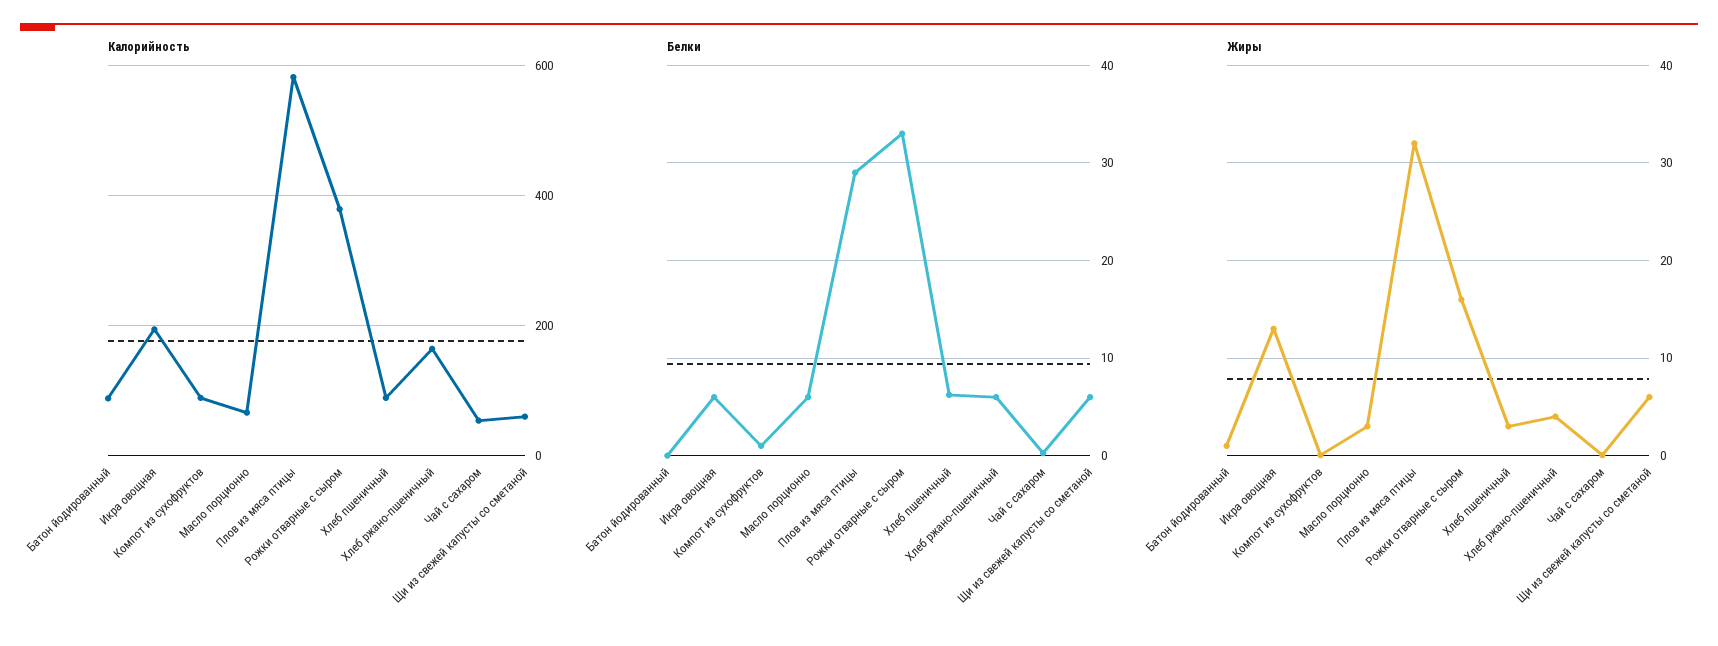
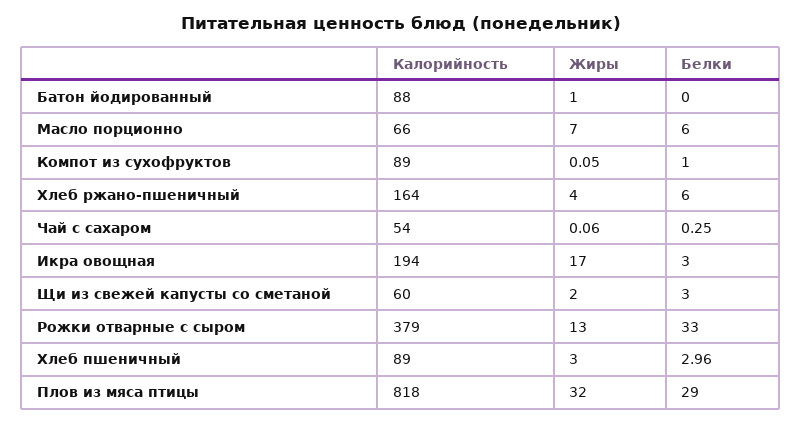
Калорийность, Плов из мяса птицы: 580 -> 818
Белки, Икра овощная: 6 -> 3
Белки, Хлеб пшеничный: 6 -> 2.96
Белки, Щи из свежей капусты со сметаной: 6 -> 3
Жиры, Икра овощная: 13 -> 17
Жиры, Масло порционно: 3 -> 7
Жиры, Рожки отварные с сыром: 16 -> 13
Жиры, Щи из свежей капусты со сметаной: 6 -> 2

